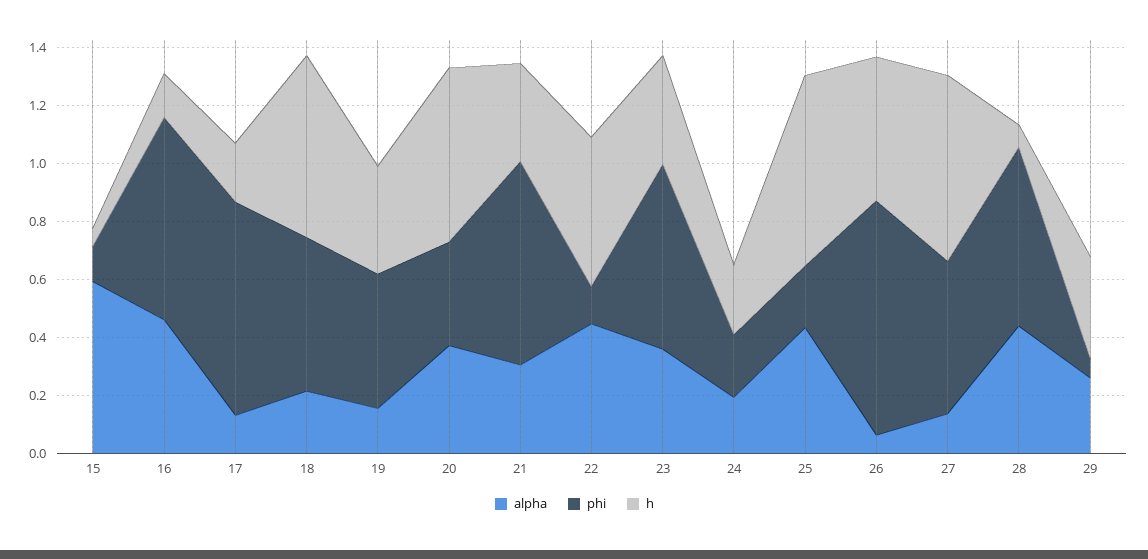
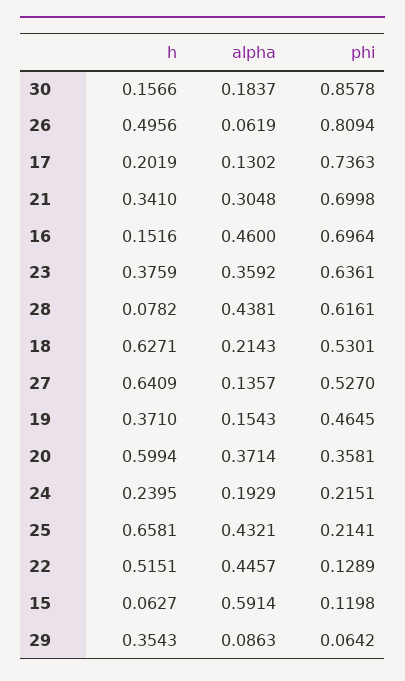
alpha, 29: 0.25 -> 0.0863
h, 30: none -> 0.1566
alpha, 30: none -> 0.1837
phi, 30: none -> 0.8578

